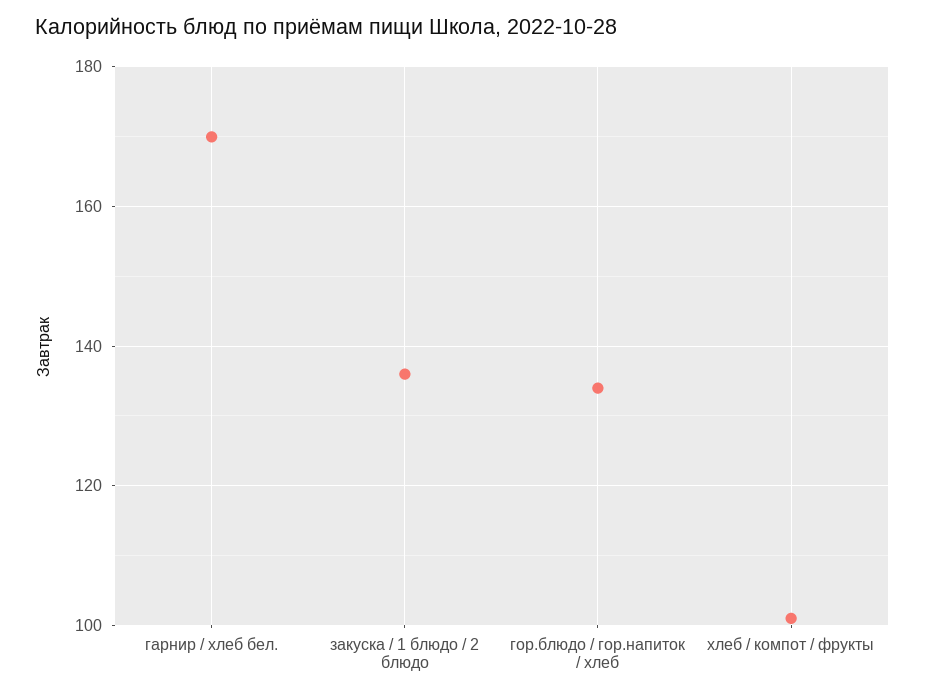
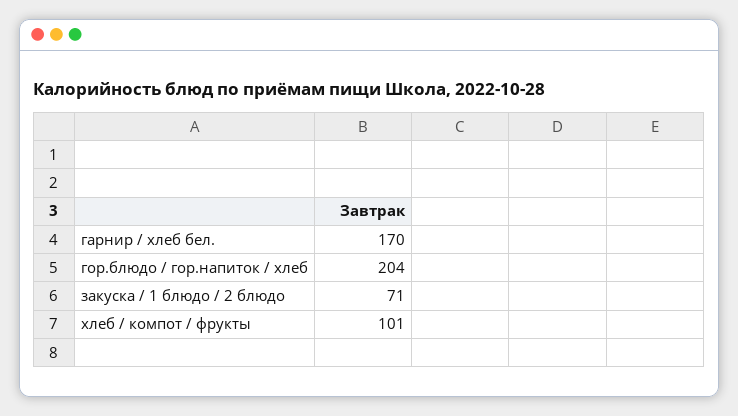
закуска / 1 блюдо / 2 блюдо: 135 -> 71
гор.блюдо / гор.напиток / хлеб: 135 -> 204

